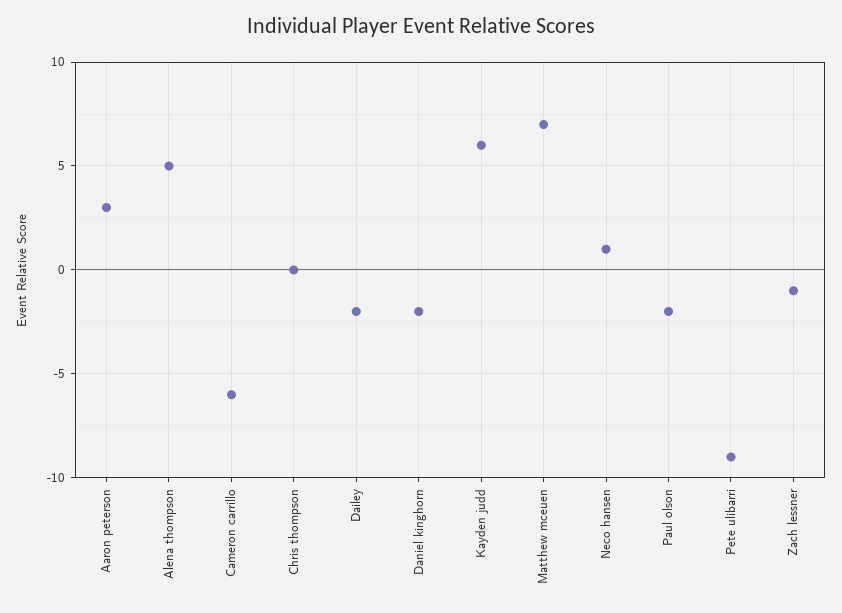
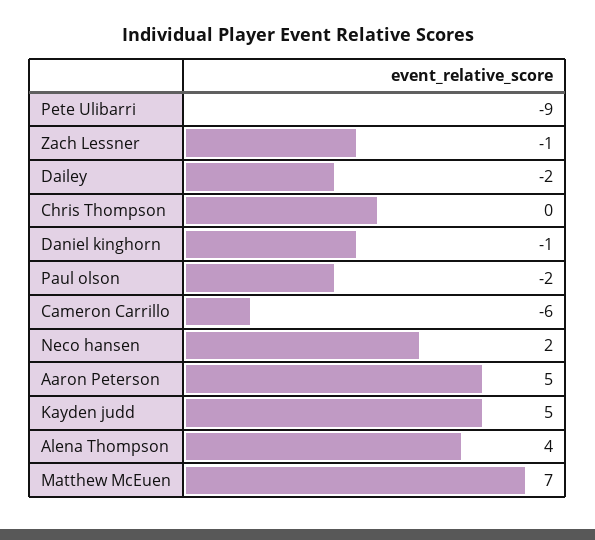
Aaron peterson: 3 -> 5
Alena thompson: 5 -> 4
Daniel kinghorn: -2 -> -1
Kayden judd: 6 -> 5
Neco hansen: 1 -> 2

